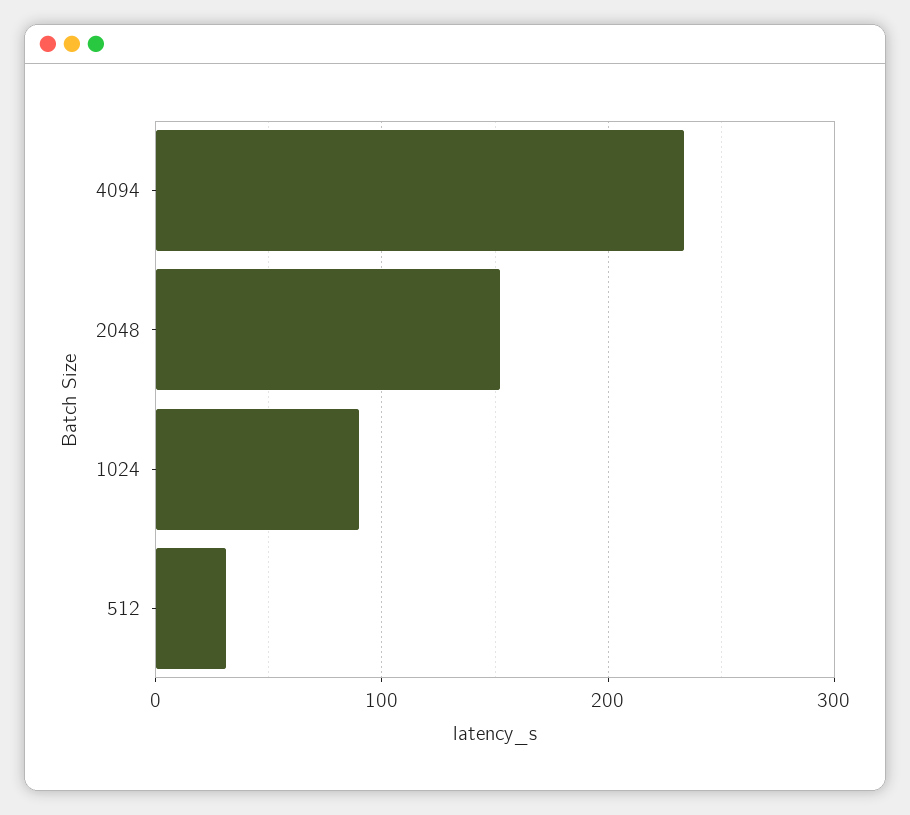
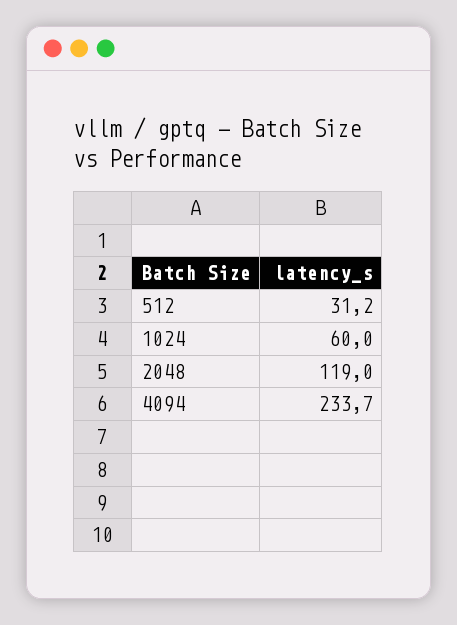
2048: 150 -> 119
1024: 90 -> 60

